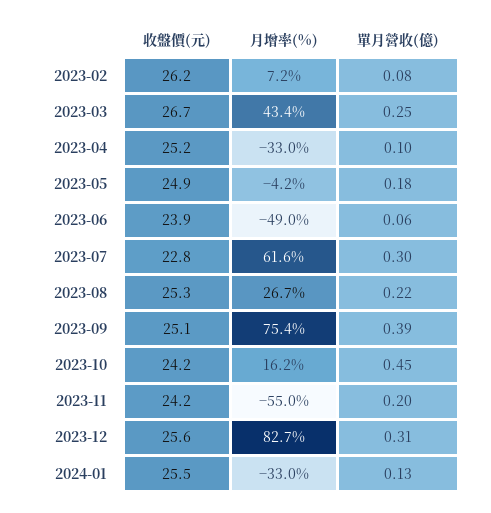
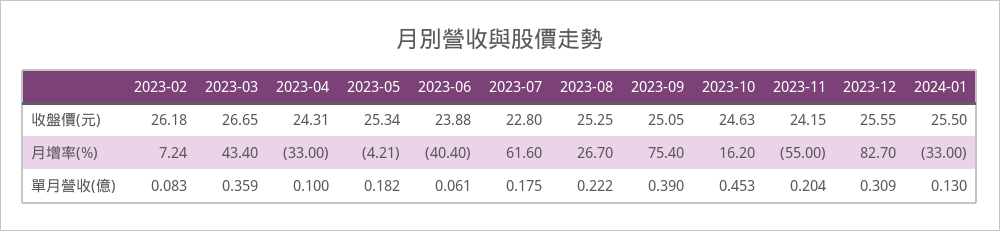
單月營收(億), 2023-03: 0.25 -> 0.359
收盤價(元), 2023-04: 25.2 -> 24.31
收盤價(元), 2023-05: 24.9 -> 25.34
月增率(%), 2023-06: -49 -> -40.4
單月營收(億), 2023-07: 0.3 -> 0.175
收盤價(元), 2023-10: 24.2 -> 24.63

